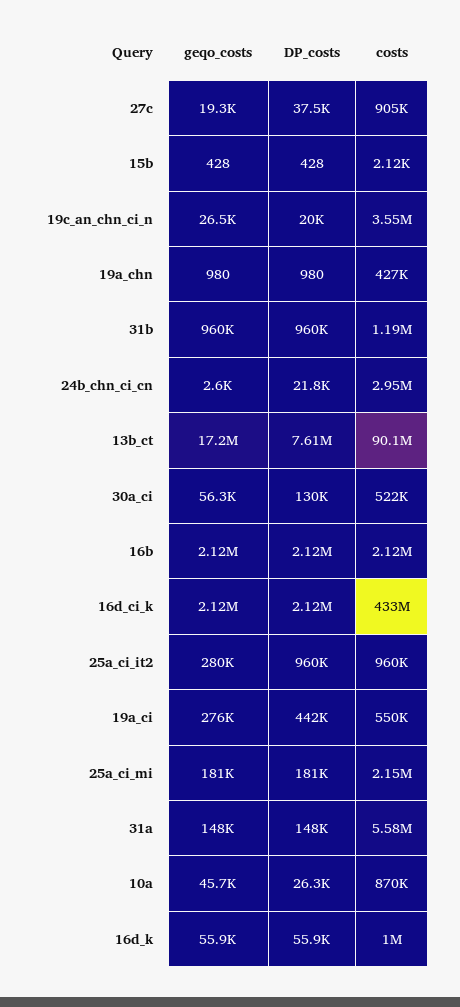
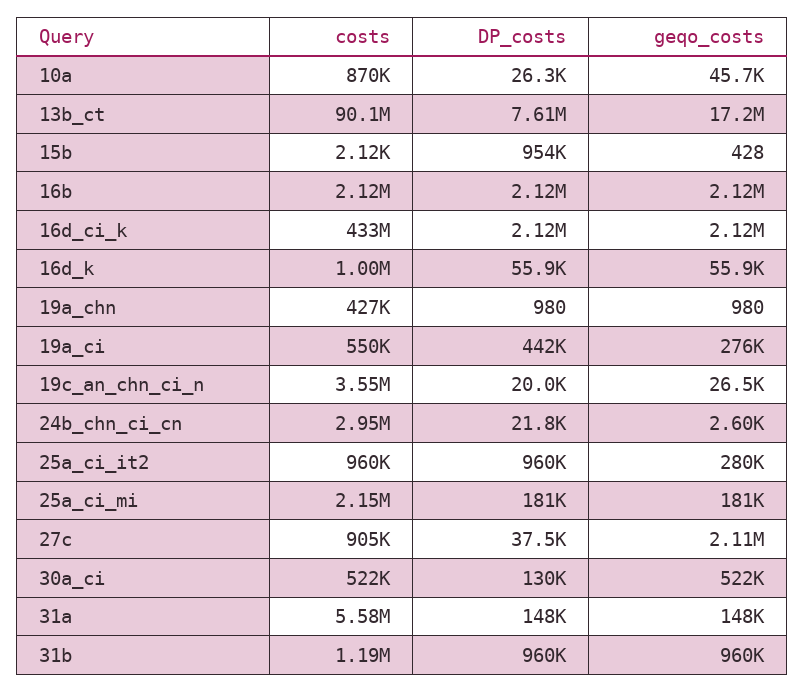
geqo_costs, 27c: 19300 -> 2110000
DP_costs, 15b: 428 -> 954000
geqo_costs, 30a_ci: 56300 -> 522000

